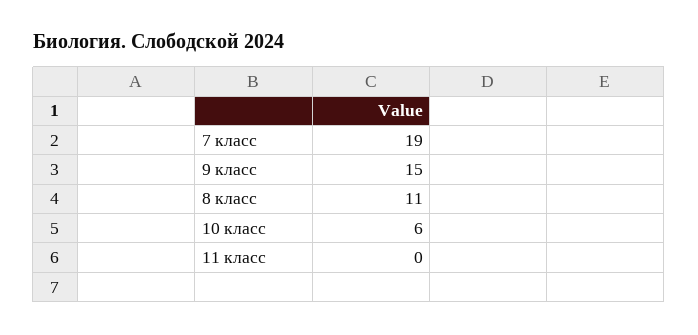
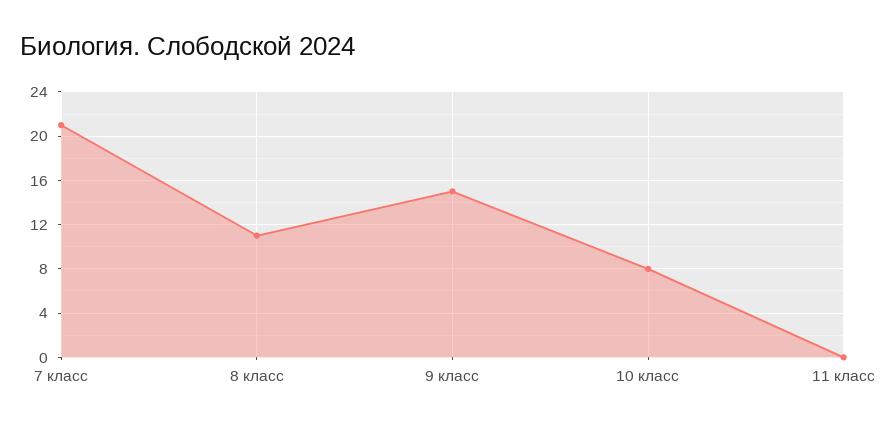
7 класс: 19 -> 21
10 класс: 6 -> 8

